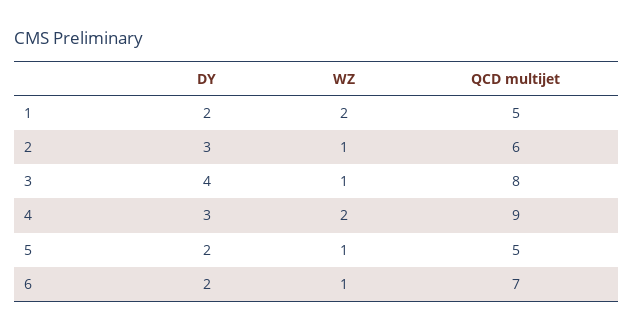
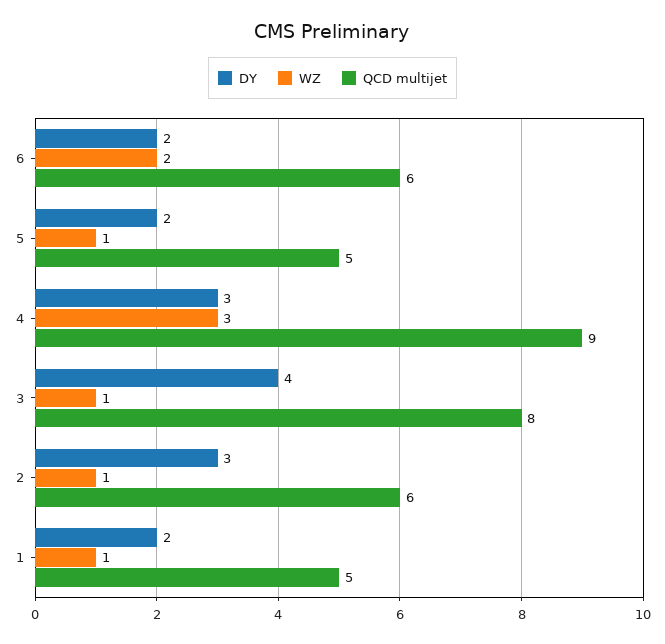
WZ, 1: 2 -> 1
WZ, 4: 2 -> 3
WZ, 6: 1 -> 2
QCD multijet, 6: 7 -> 6

